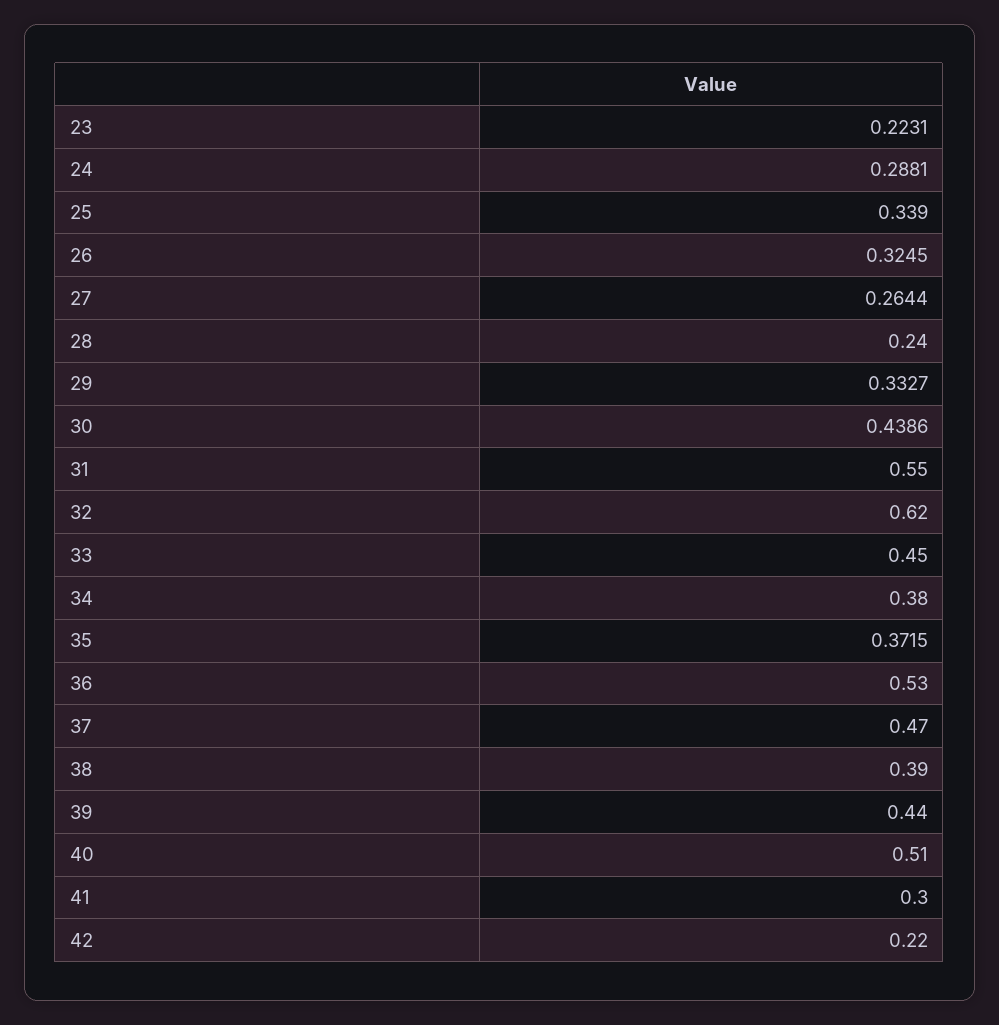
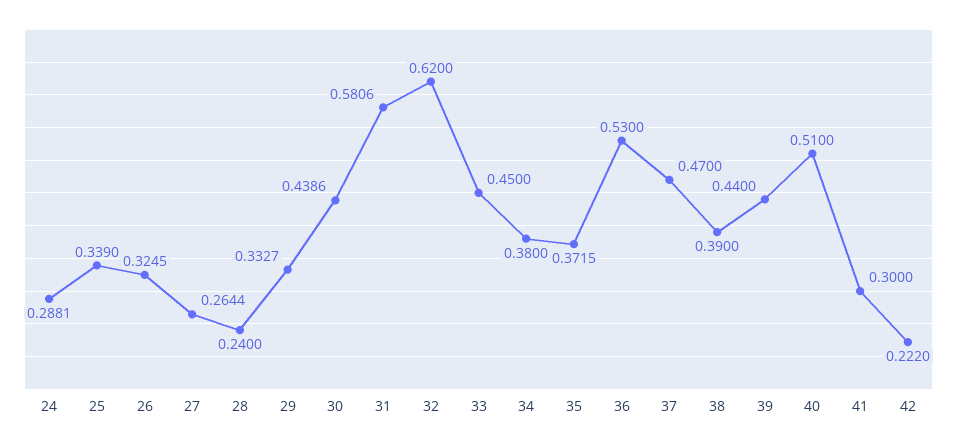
23: 0.2231 -> none
31: 0.55 -> 0.5806
42: 0.22 -> 0.222

